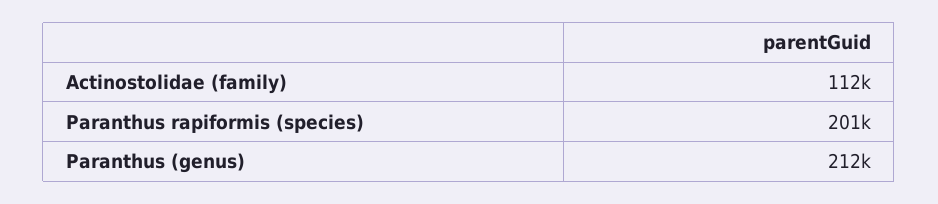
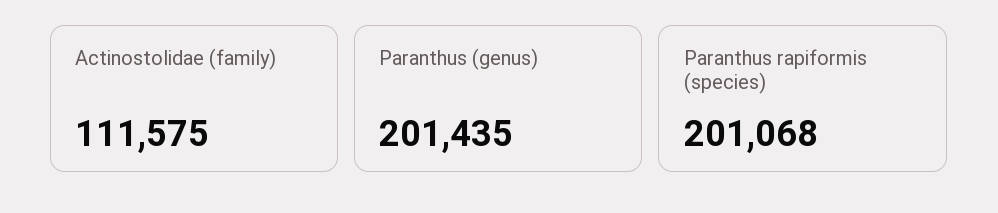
Paranthus (genus): 212000 -> 201435

